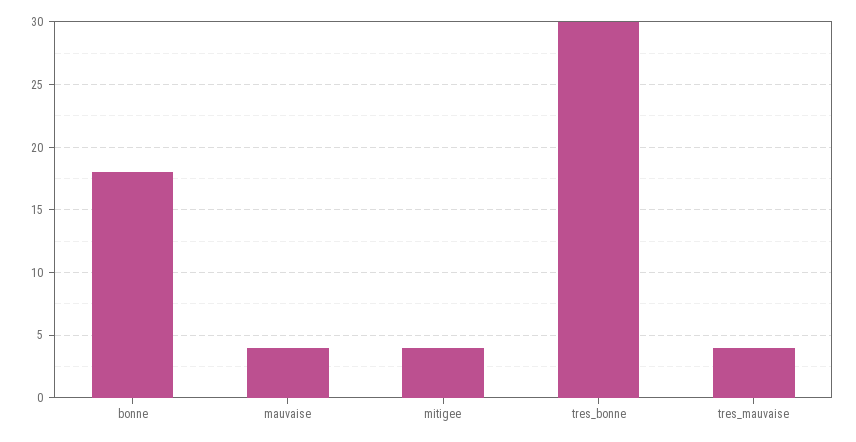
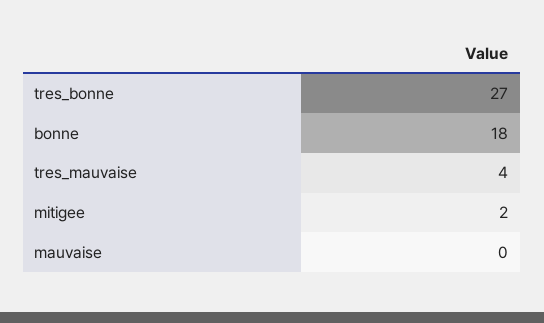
mauvaise: 4 -> 0
mitigee: 4 -> 2
tres_bonne: 30 -> 27

